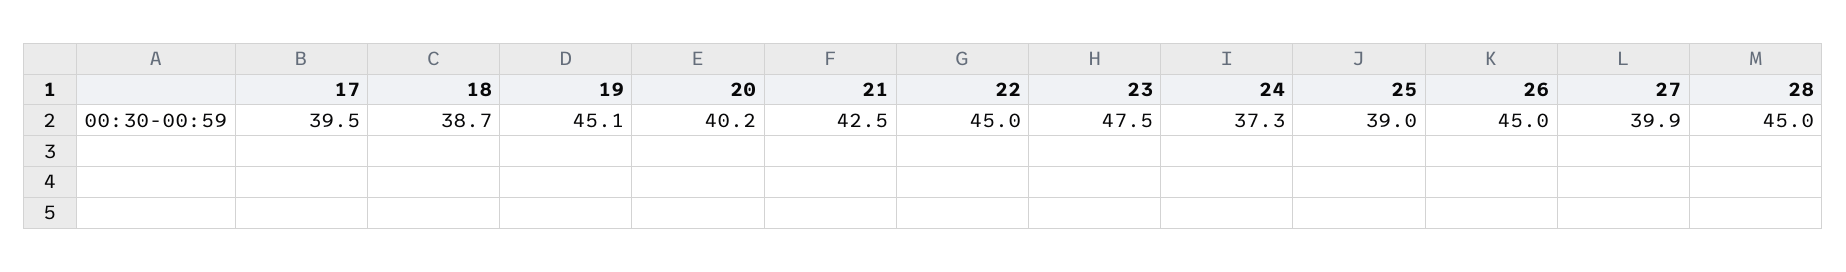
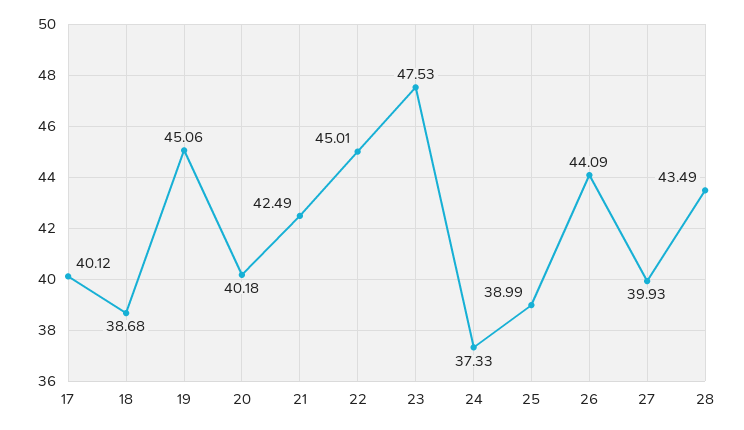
17: 39.5 -> 40.12
26: 45 -> 44.09
28: 45 -> 43.49

